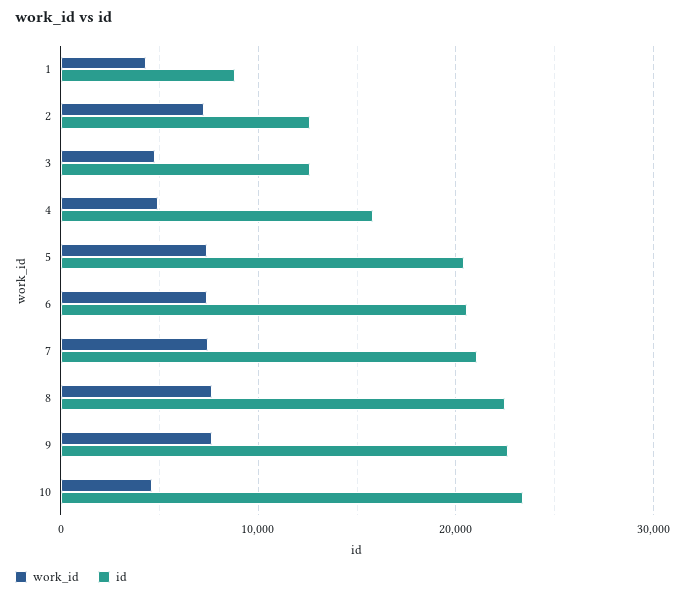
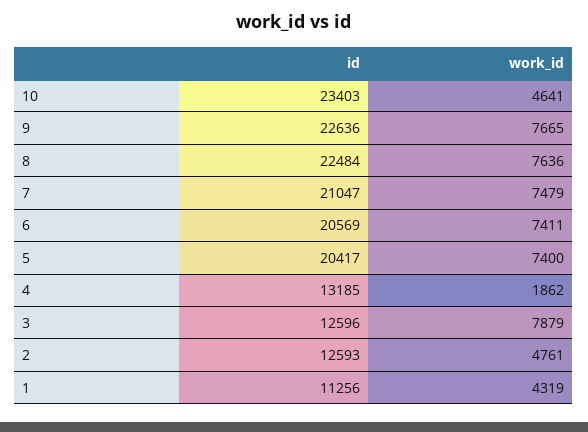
id, 1: 9000 -> 11256
work_id, 2: 7000 -> 4761
work_id, 3: 5000 -> 7879
work_id, 4: 5000 -> 1862
id, 4: 16000 -> 13185

